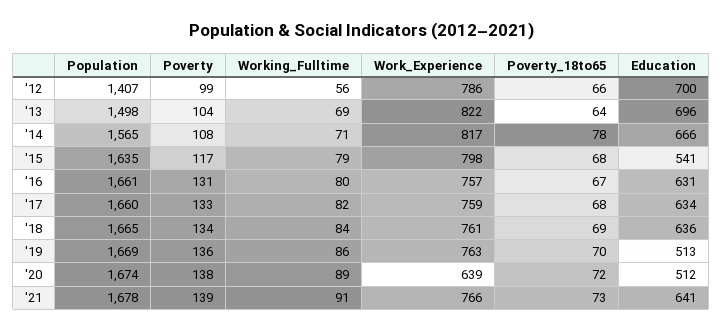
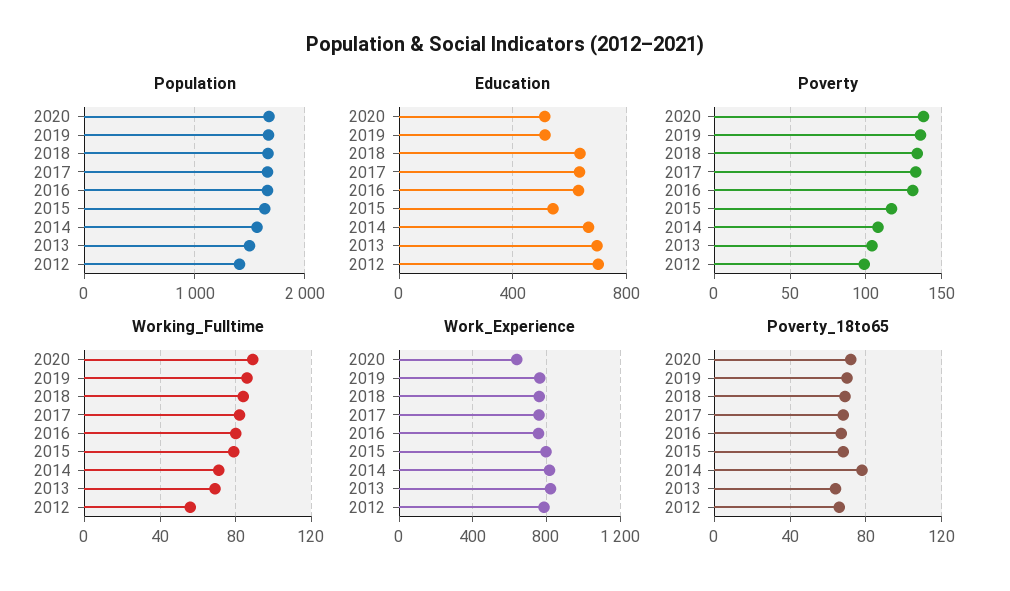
Population, '21: 1678 -> none
Poverty, '21: 139 -> none
Working_Fulltime, '21: 91 -> none
Work_Experience, '21: 766 -> none
Poverty_18to65, '21: 73 -> none
Education, '21: 641 -> none

